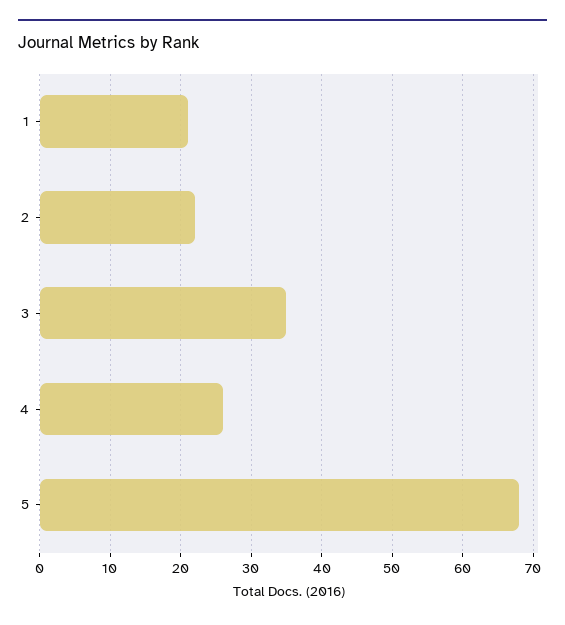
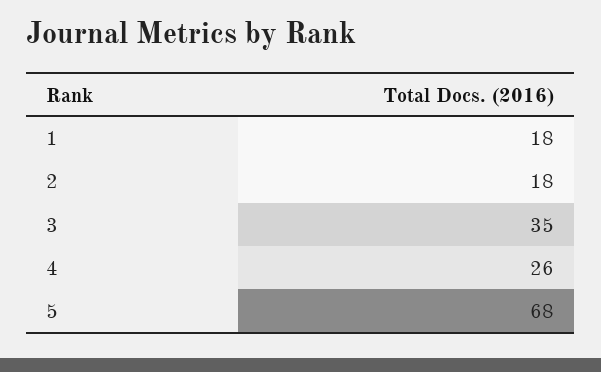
1: 21 -> 18
2: 22 -> 18

